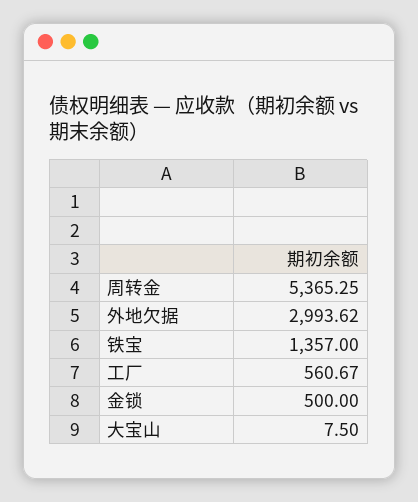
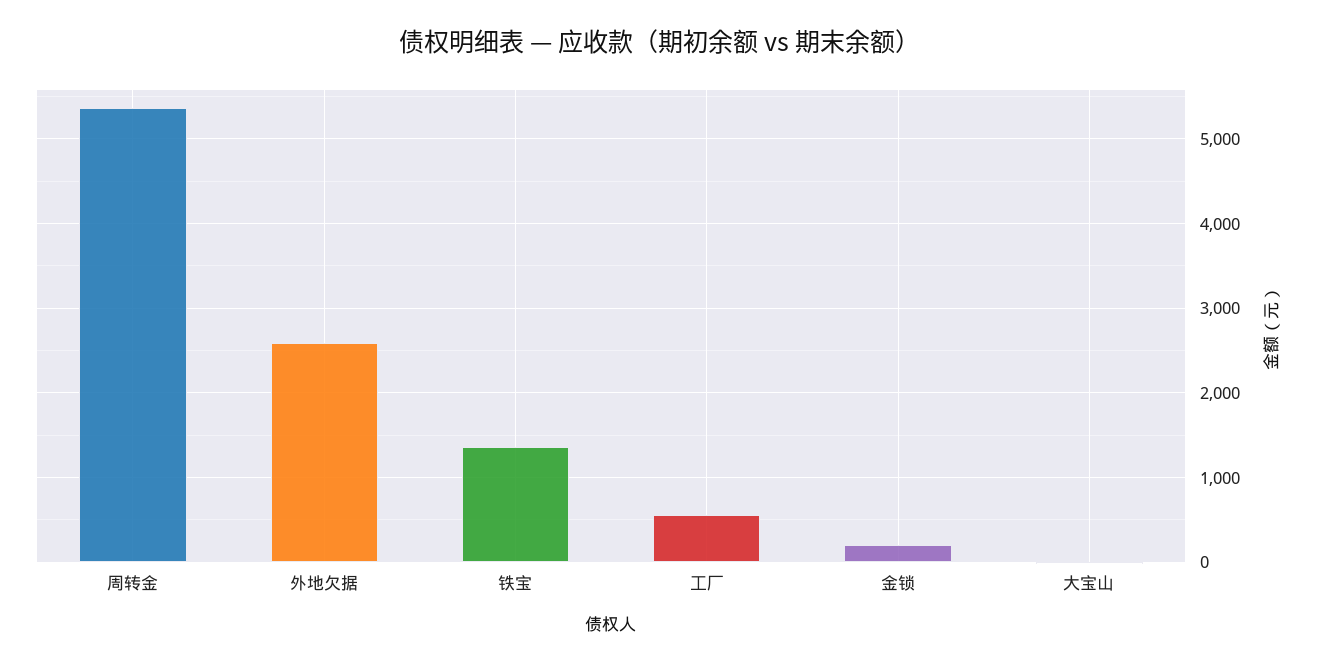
外地欠据: 2993.62 -> 2600
金锁: 500 -> 200

